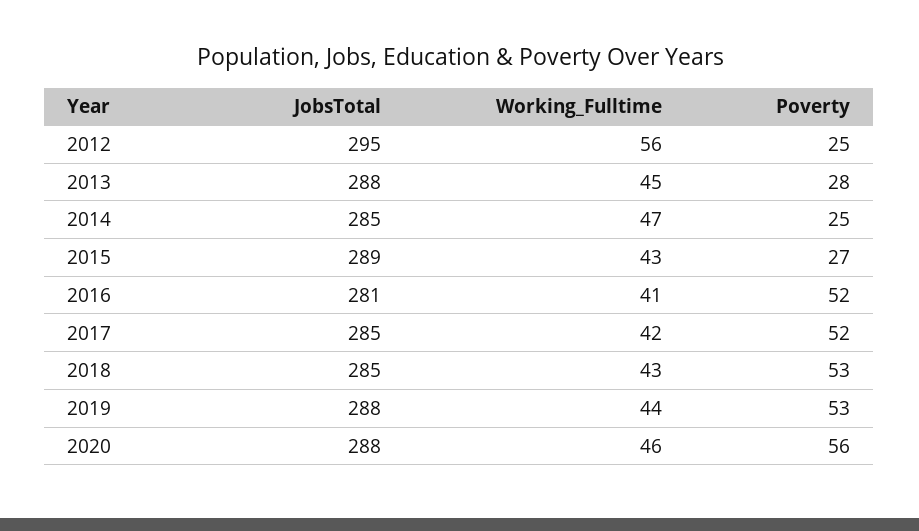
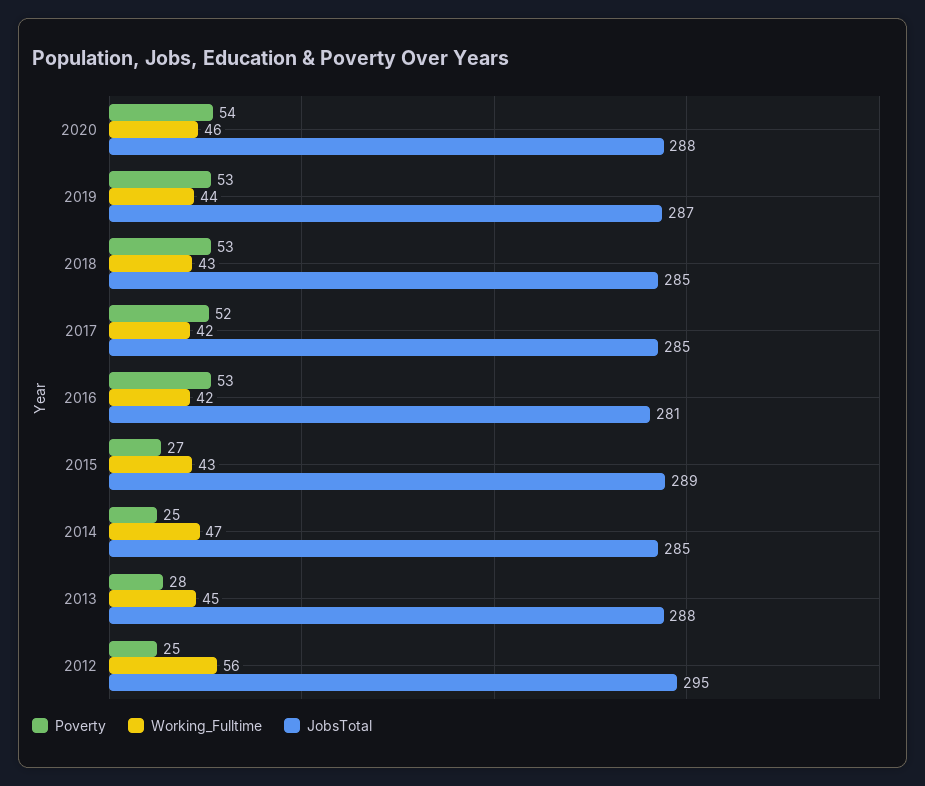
Working_Fulltime, 2016: 41 -> 42
Poverty, 2016: 52 -> 53
JobsTotal, 2019: 288 -> 287
Poverty, 2020: 56 -> 54

